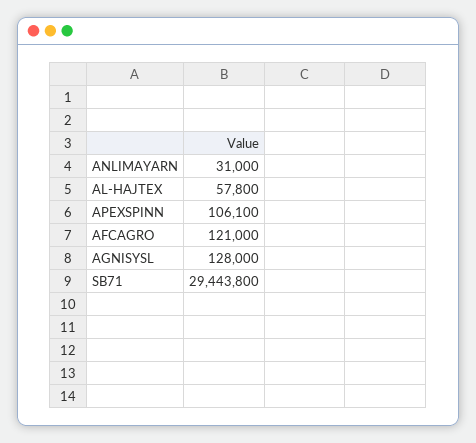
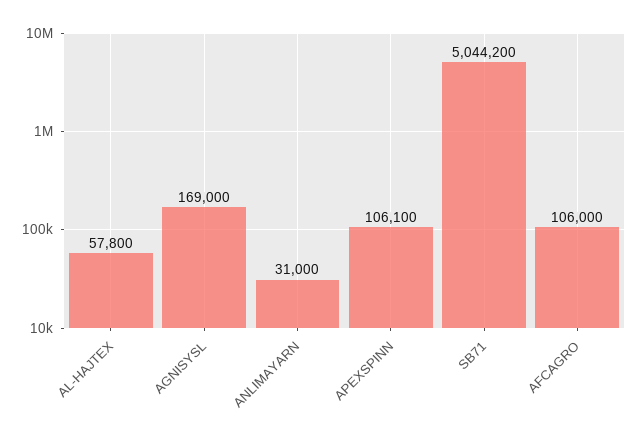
AFCAGRO: 121000 -> 106000
AGNISYSL: 128000 -> 169000
SB71: 29443800 -> 5044200

